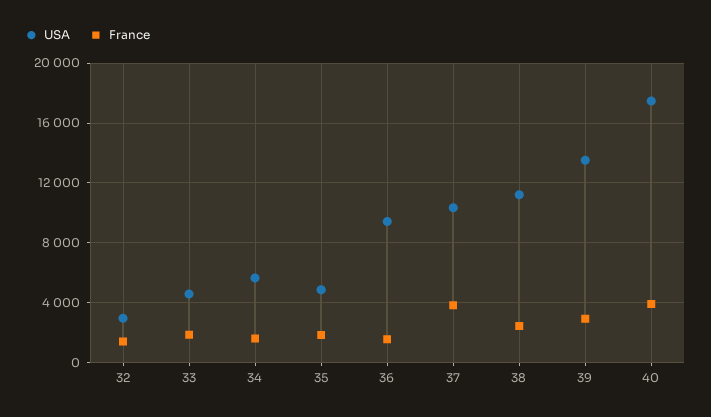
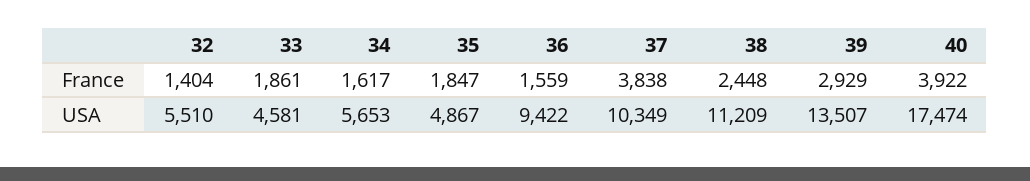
USA, 32: 3000 -> 5510

